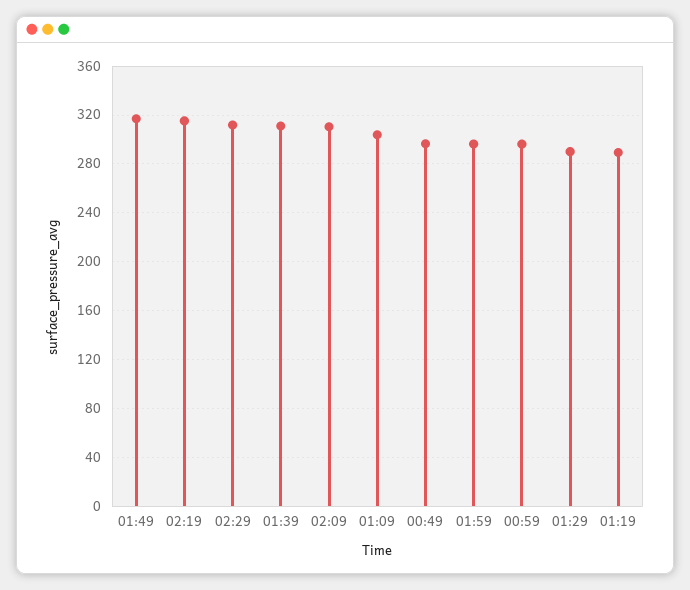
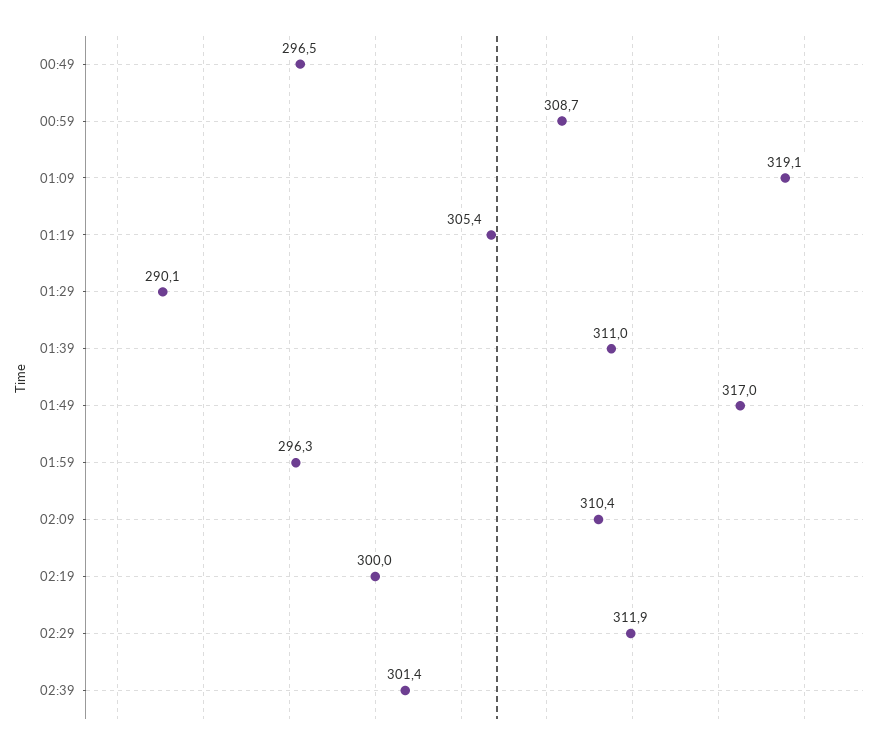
02:19: 315 -> 300
01:09: 305 -> 319.1
00:59: 295 -> 308.7
01:19: 290 -> 305.4
02:39: none -> 301.4

